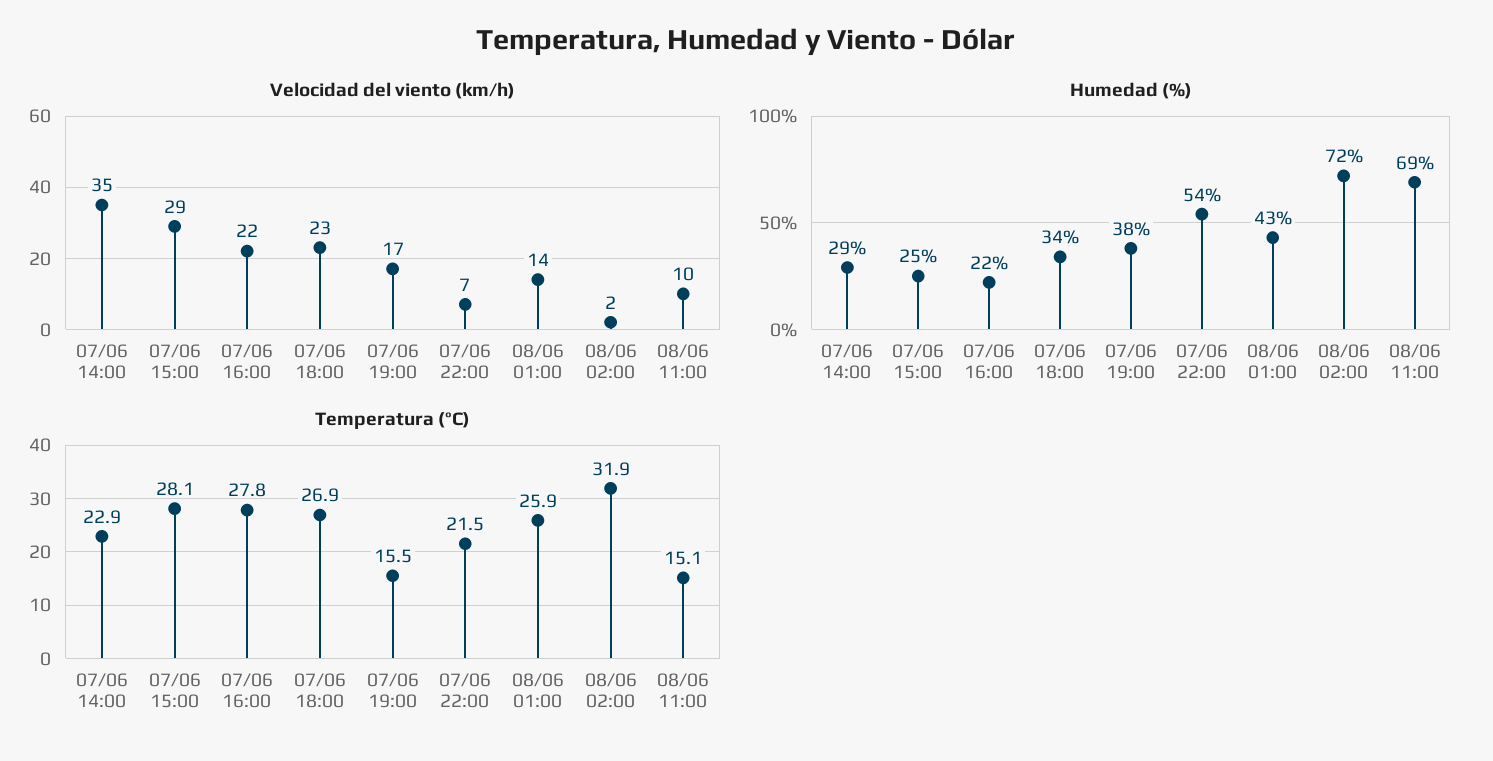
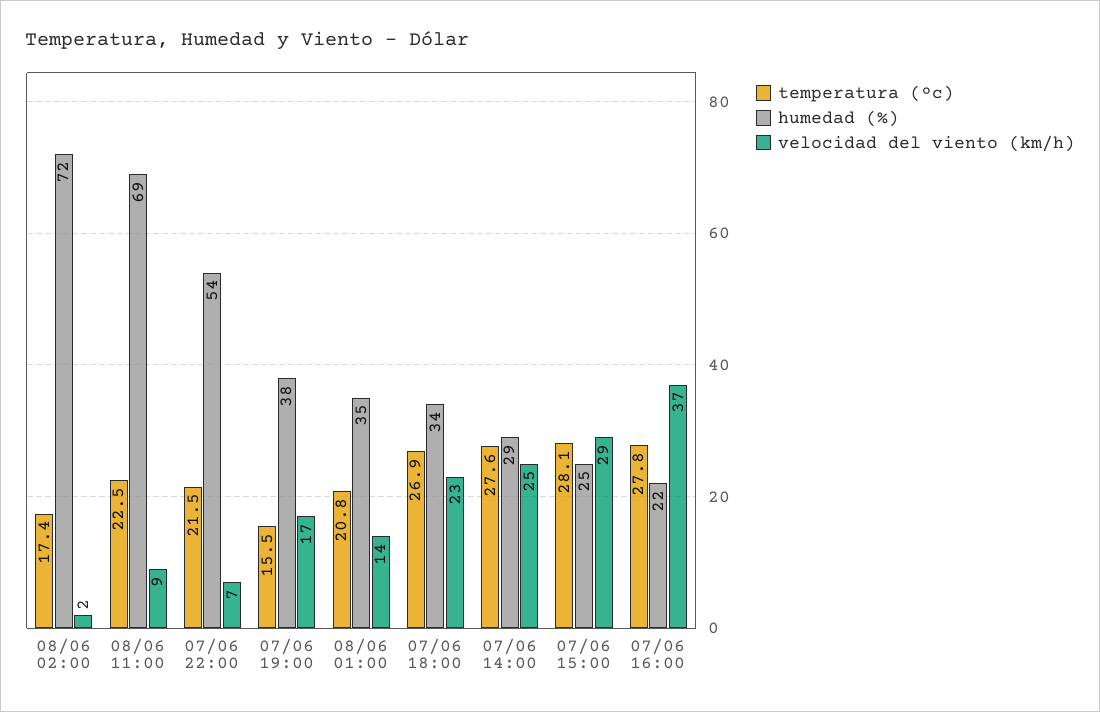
Velocidad del viento (km/h), 07/06 14:00: 35 -> 25
Velocidad del viento (km/h), 07/06 16:00: 22 -> 37
Velocidad del viento (km/h), 08/06 11:00: 10 -> 9
Humedad (%), 08/06 01:00: 43 -> 35
Temperatura (ºC), 07/06 14:00: 22.9 -> 27.6
Temperatura (ºC), 08/06 01:00: 25.9 -> 20.8
Temperatura (ºC), 08/06 02:00: 31.9 -> 17.4
Temperatura (ºC), 08/06 11:00: 15.1 -> 22.5

